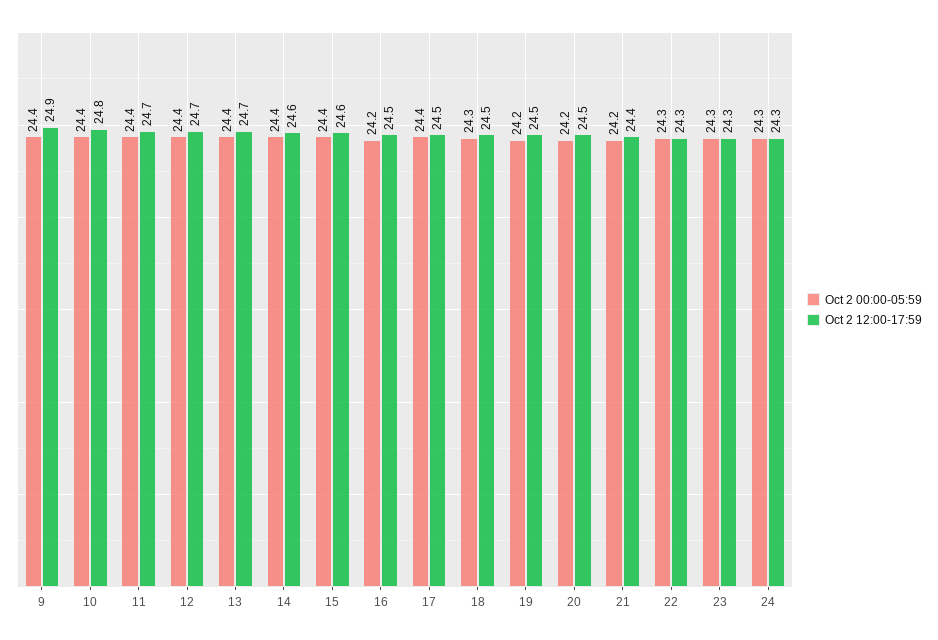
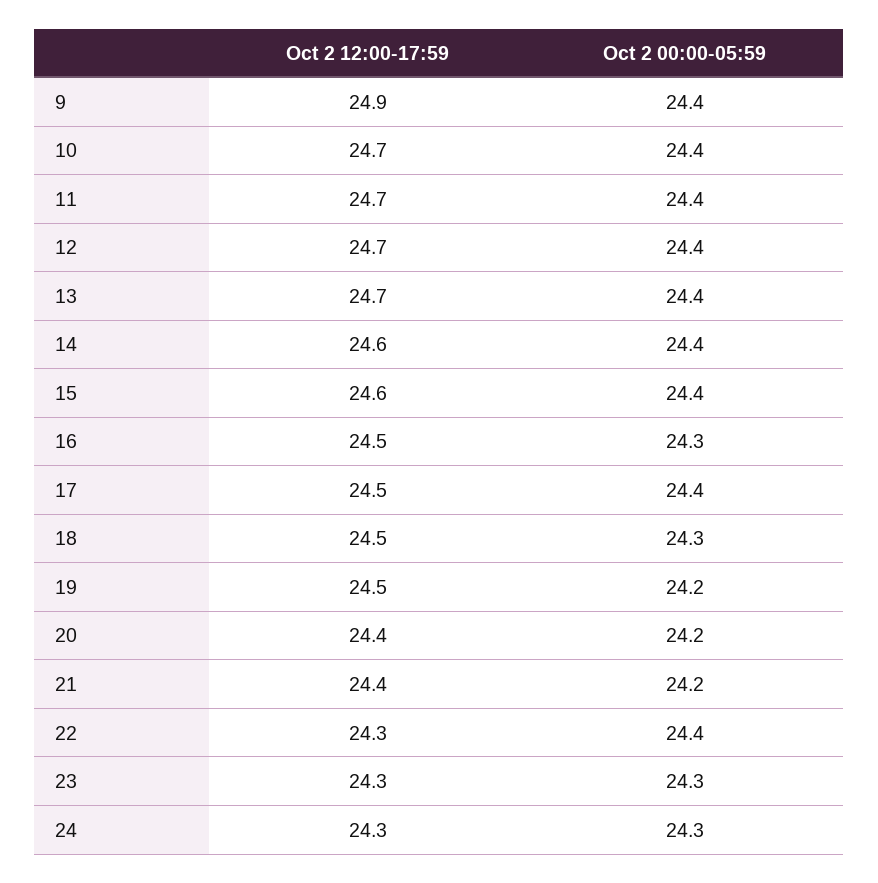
Oct 2 12:00-17:59, 10: 24.8 -> 24.7
Oct 2 00:00-05:59, 16: 24.2 -> 24.3
Oct 2 12:00-17:59, 20: 24.5 -> 24.4
Oct 2 00:00-05:59, 22: 24.3 -> 24.4

